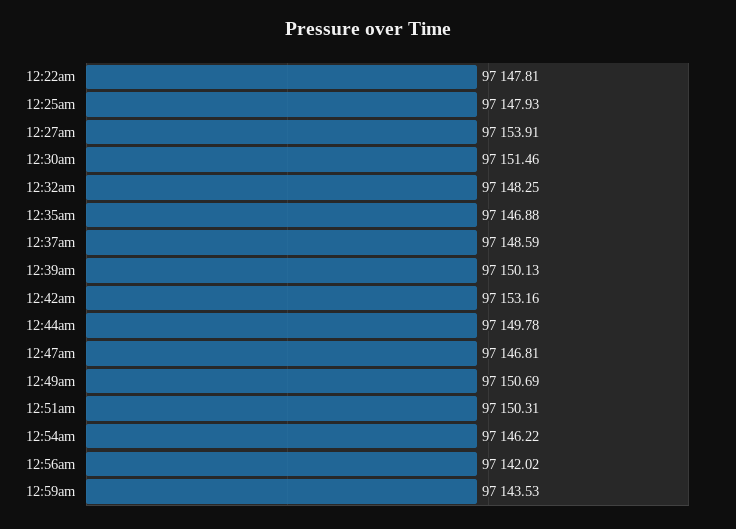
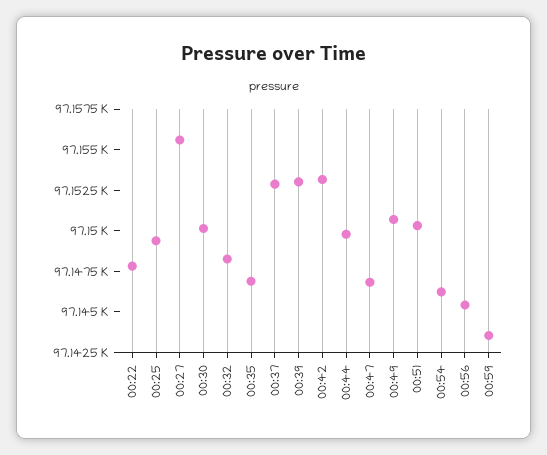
12:25am: 97147.93 -> 97149.5
12:27am: 97153.91 -> 97155.5
12:30am: 97151.46 -> 97150
12:37am: 97148.59 -> 97153
12:39am: 97150.13 -> 97153
12:56am: 97142.02 -> 97145.5

